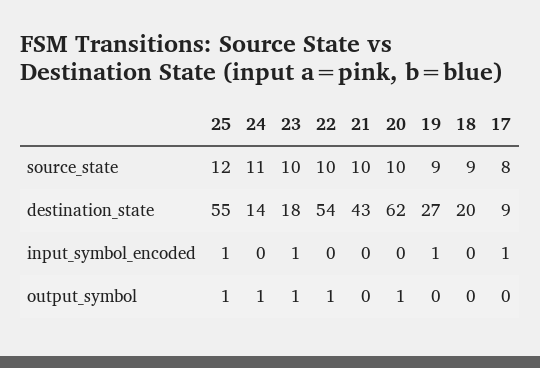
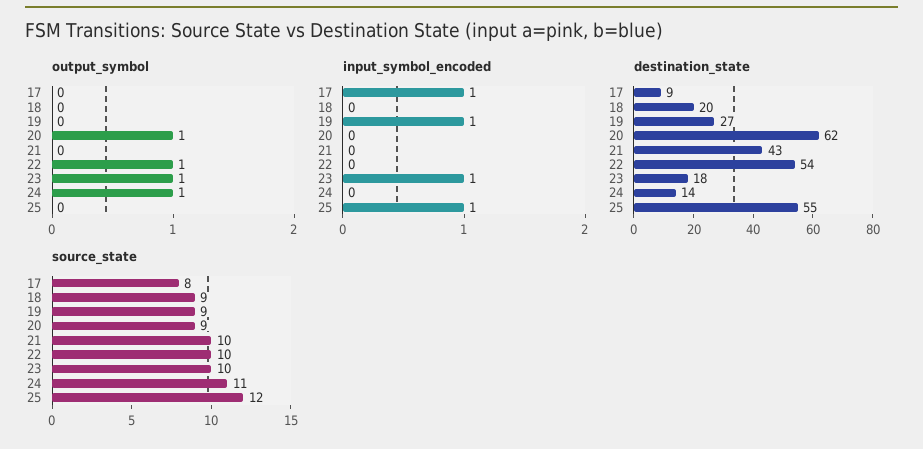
source_state, 20: 10 -> 9
output_symbol, 25: 1 -> 0

